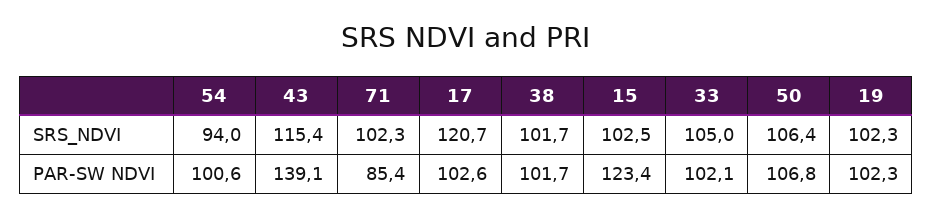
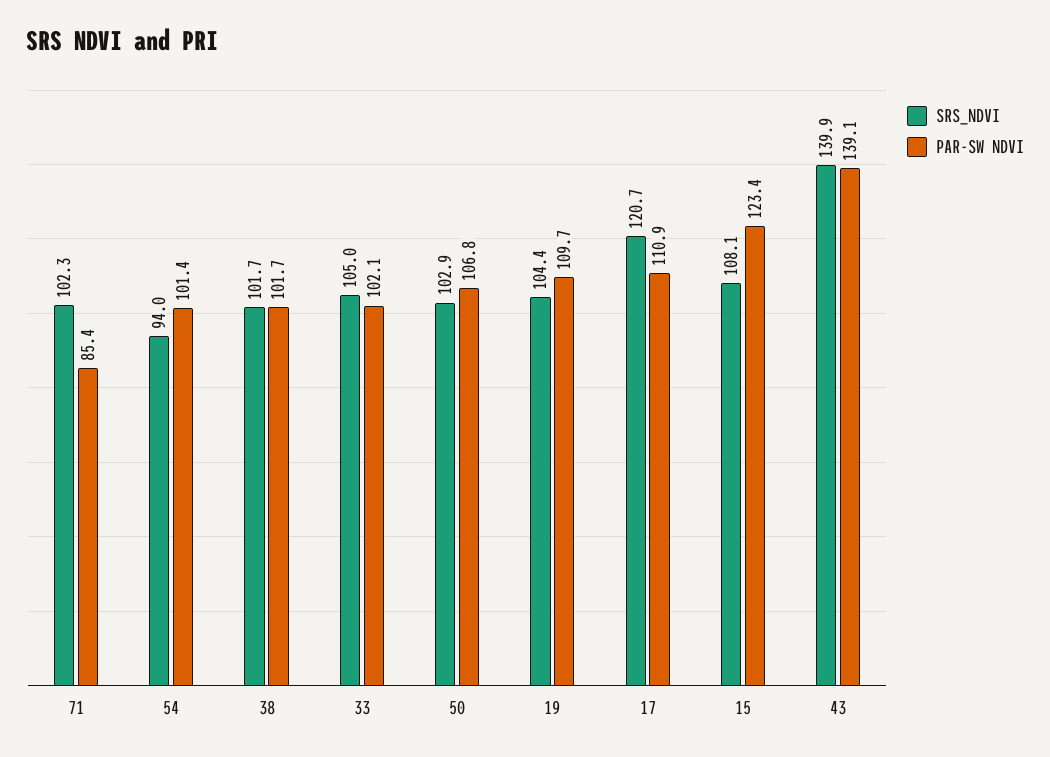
SRS_NDVI, 43: 115.4 -> 139.9
SRS_NDVI, 15: 102.5 -> 108.1
SRS_NDVI, 50: 106.4 -> 102.9
SRS_NDVI, 19: 102.3 -> 104.4
PAR-SW NDVI, 54: 100.6 -> 101.4
PAR-SW NDVI, 17: 102.6 -> 110.9
PAR-SW NDVI, 19: 102.3 -> 109.7

